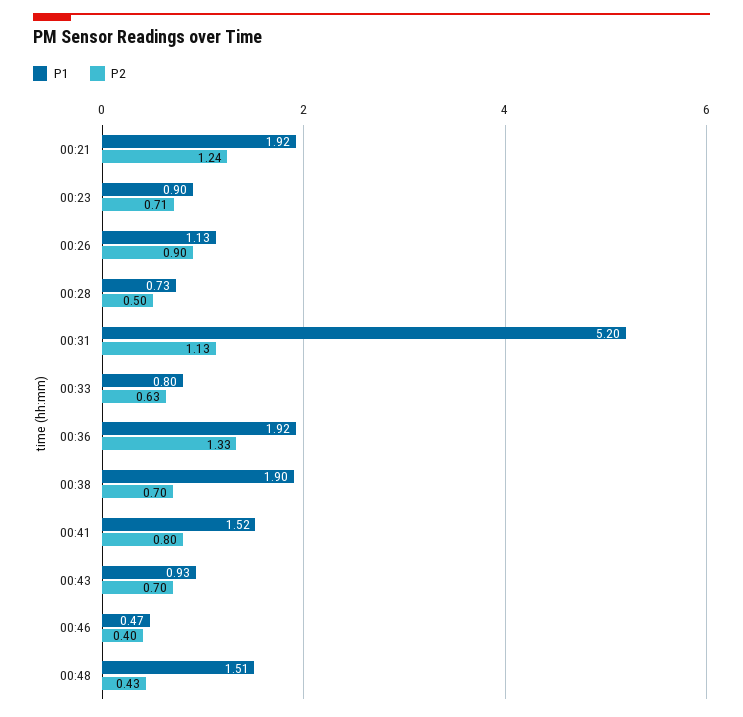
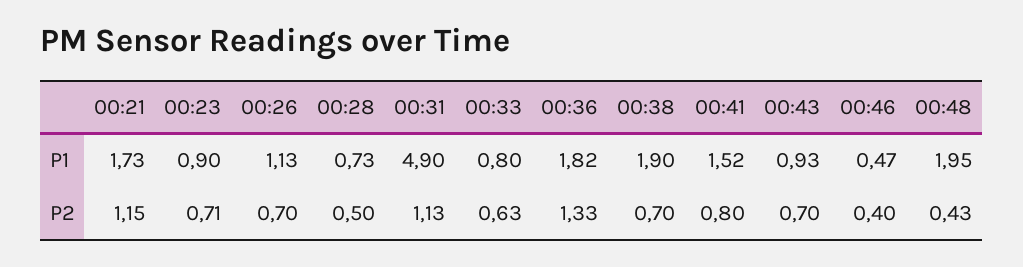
P1, 00:21: 1.92 -> 1.73
P2, 00:21: 1.24 -> 1.15
P2, 00:26: 0.9 -> 0.7
P1, 00:31: 5.2 -> 4.9
P1, 00:36: 1.92 -> 1.82
P1, 00:48: 1.51 -> 1.95

